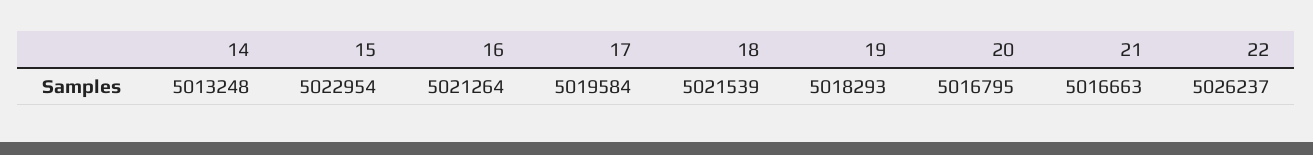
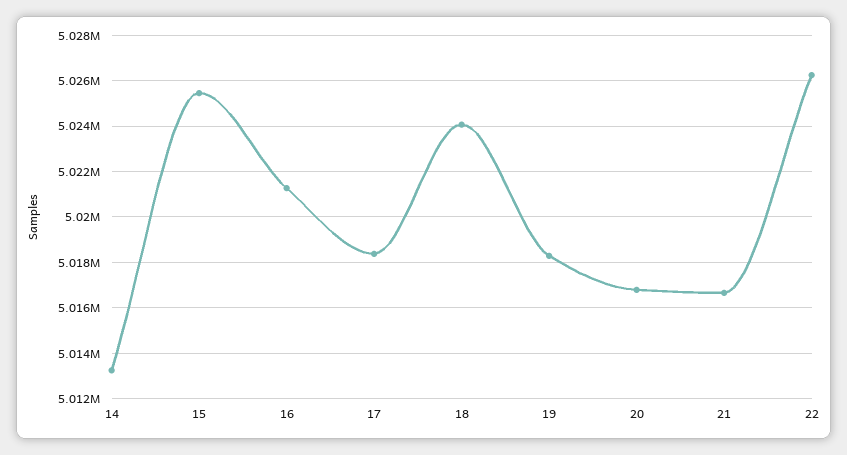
15: 5022954 -> 5025500
17: 5019584 -> 5018500
18: 5021539 -> 5024000

